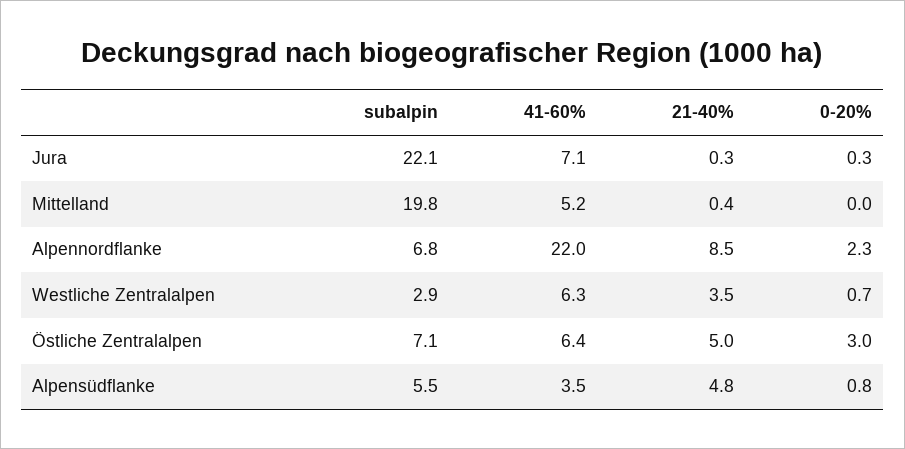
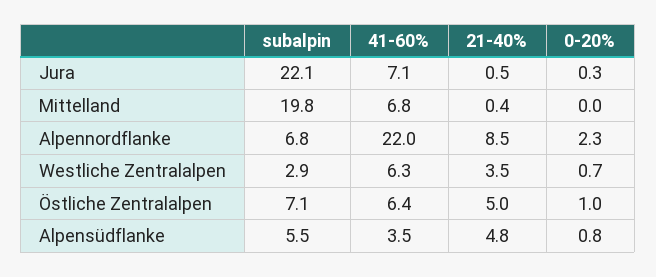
21-40%, Jura: 0.3 -> 0.5
41-60%, Mittelland: 5.2 -> 6.8
0-20%, Östliche Zentralalpen: 3 -> 1

